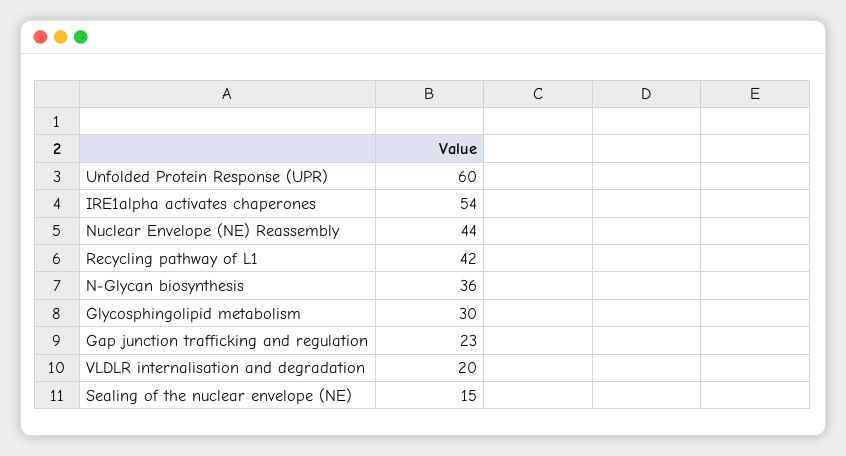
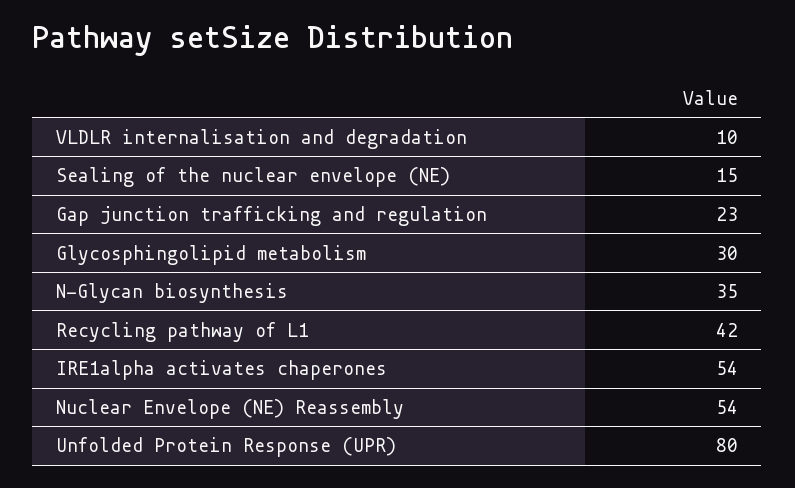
Unfolded Protein Response (UPR): 60 -> 80
Nuclear Envelope (NE) Reassembly: 44 -> 54
N-Glycan biosynthesis: 36 -> 35
VLDLR internalisation and degradation: 20 -> 10

